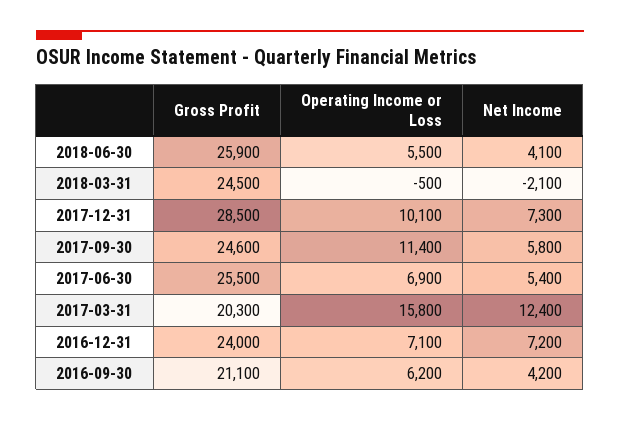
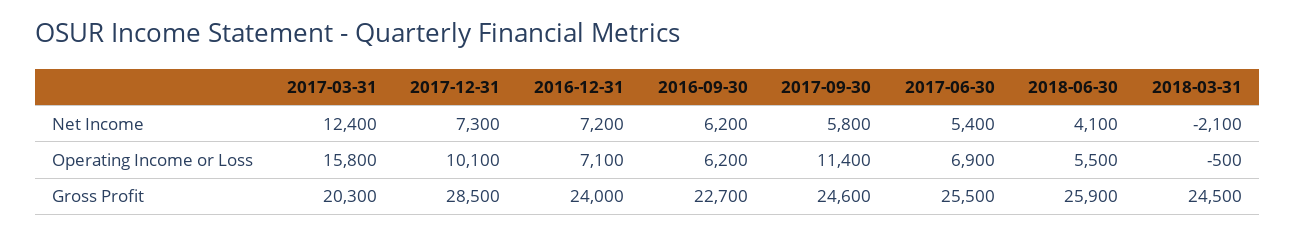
Gross Profit, 2016-09-30: 21100 -> 22700
Net Income, 2016-09-30: 4200 -> 6200

